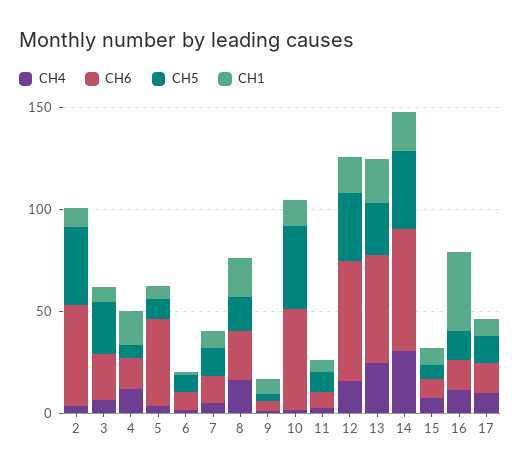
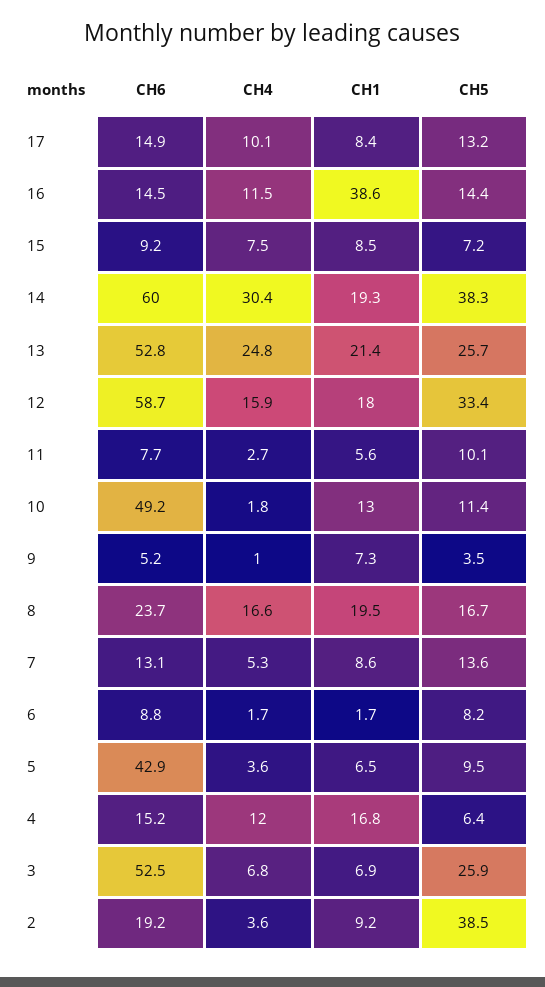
CH6, 2: 50 -> 19.2
CH6, 3: 20 -> 52.5
CH5, 10: 40 -> 11.4

